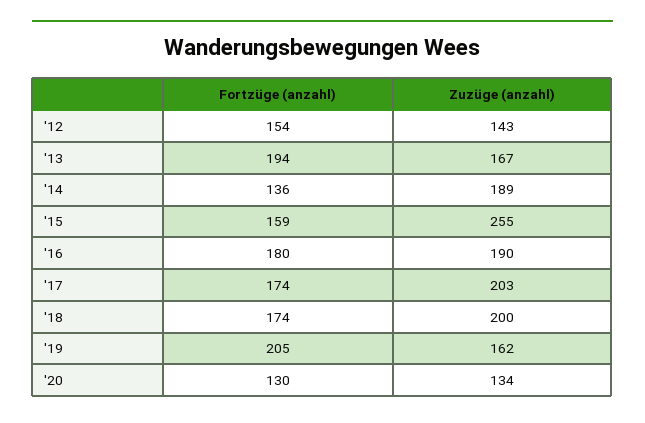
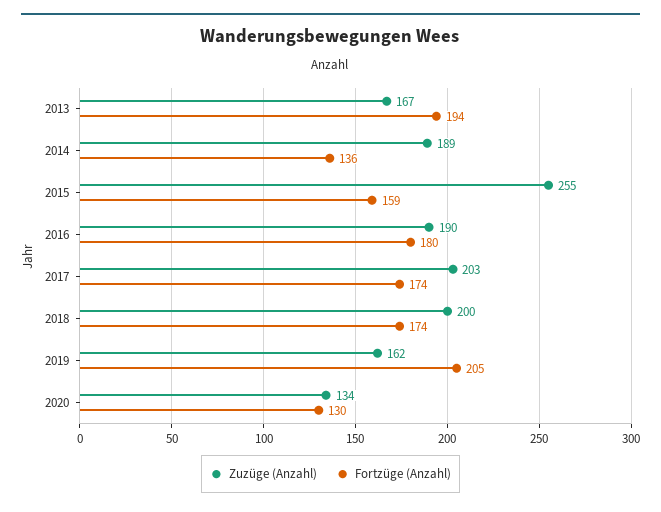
Fortzüge (anzahl), '12: 154 -> none
Zuzüge (anzahl), '12: 143 -> none

